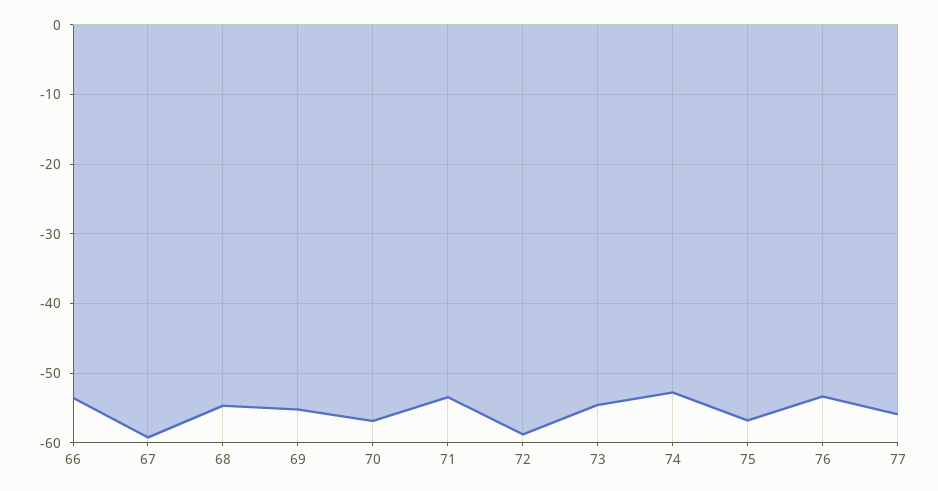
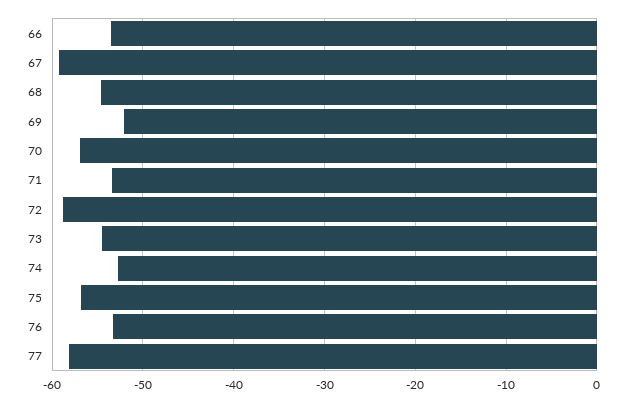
69: -55 -> -52
77: -56 -> -58

